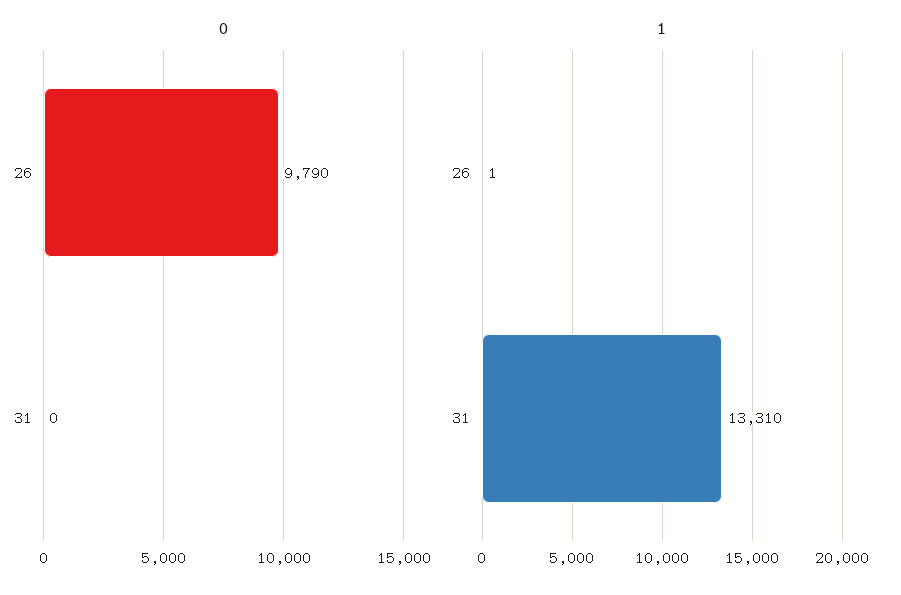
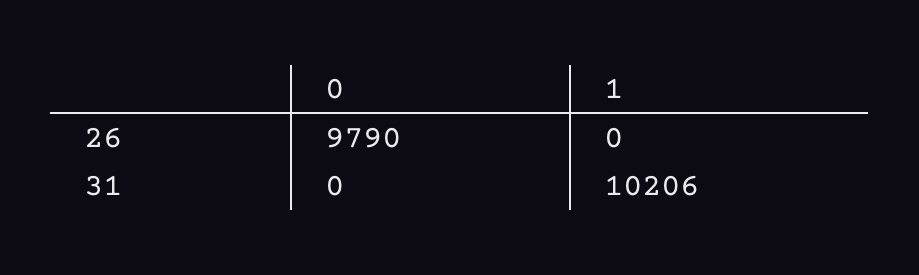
1, 26: 1 -> 0
1, 31: 13310 -> 10206

